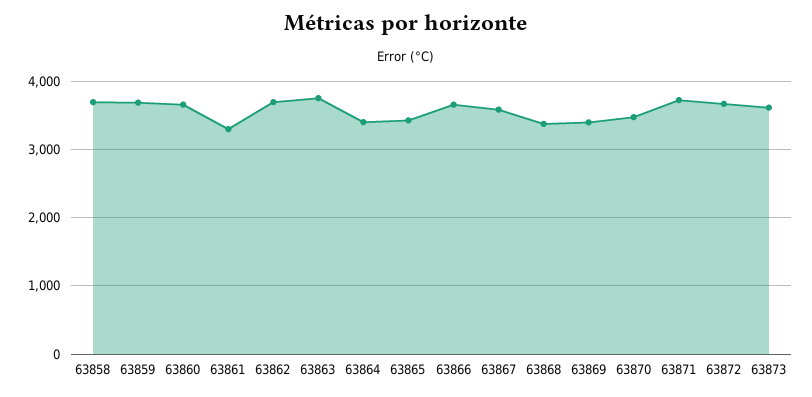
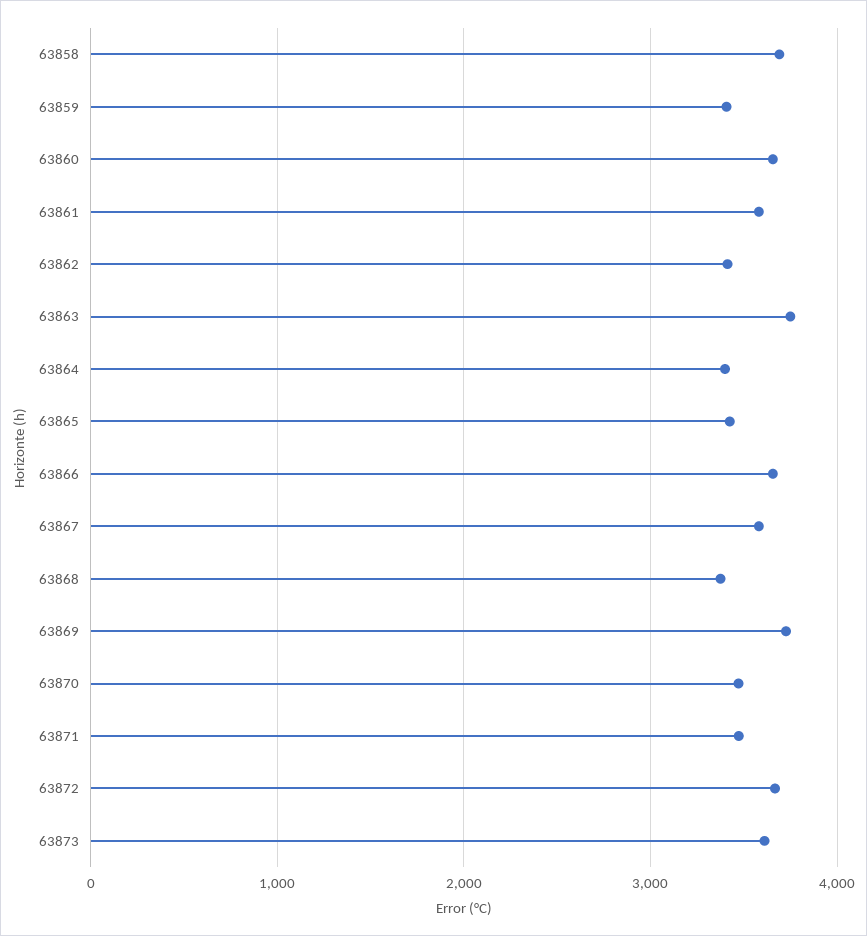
63859: 3700 -> 3400
63861: 3300 -> 3600
63862: 3700 -> 3400
63869: 3400 -> 3700
63871: 3700 -> 3500

